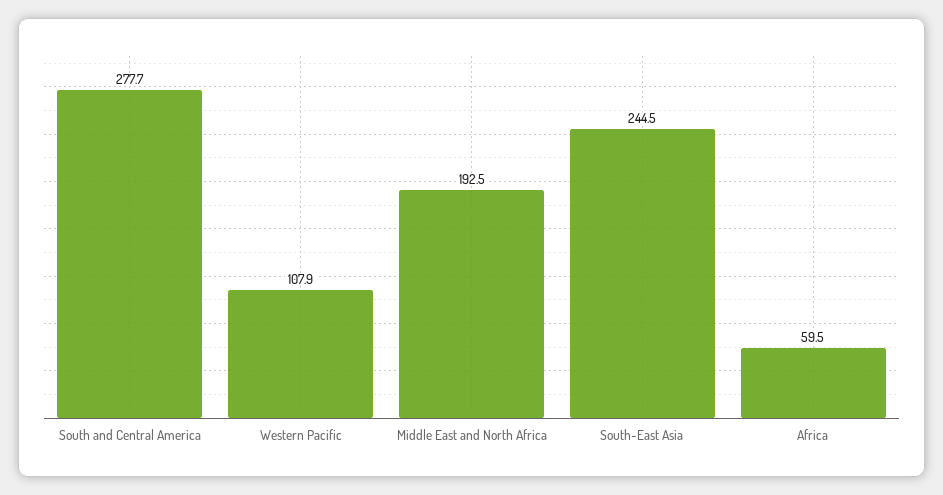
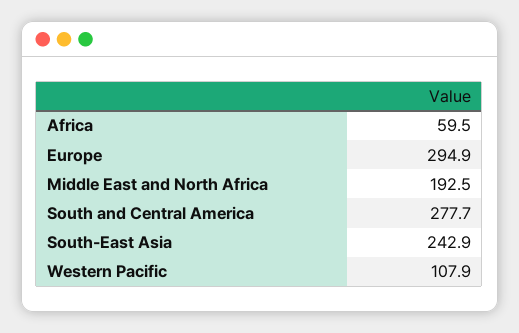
South-East Asia: 244.5 -> 242.9
Europe: none -> 294.9

